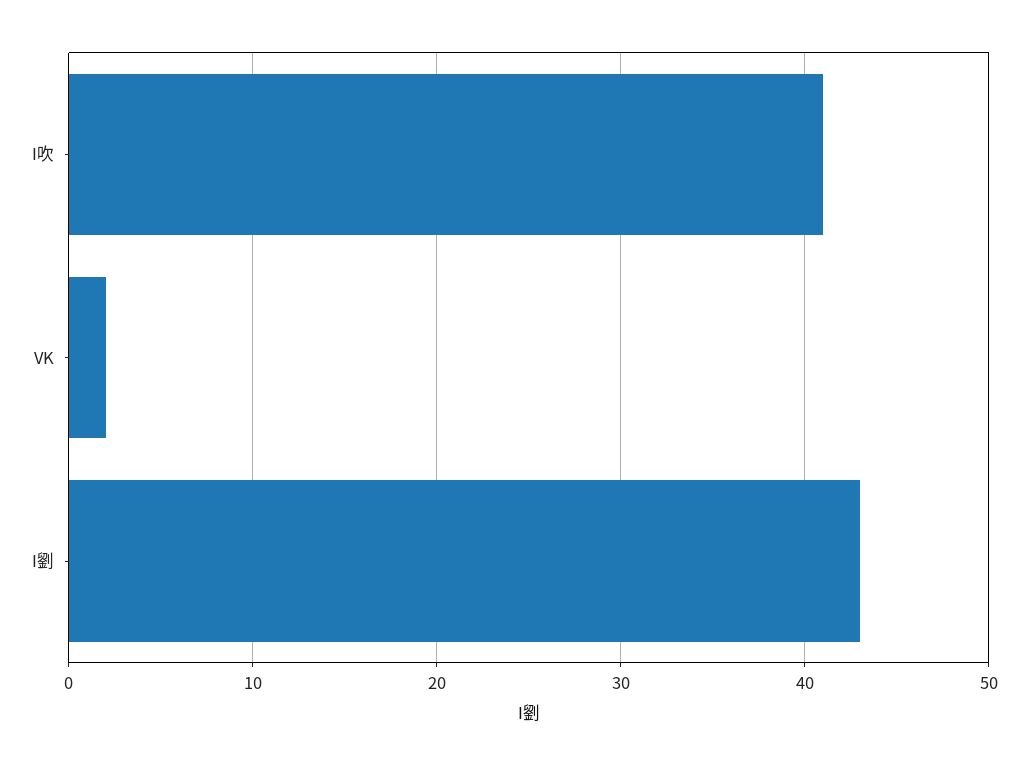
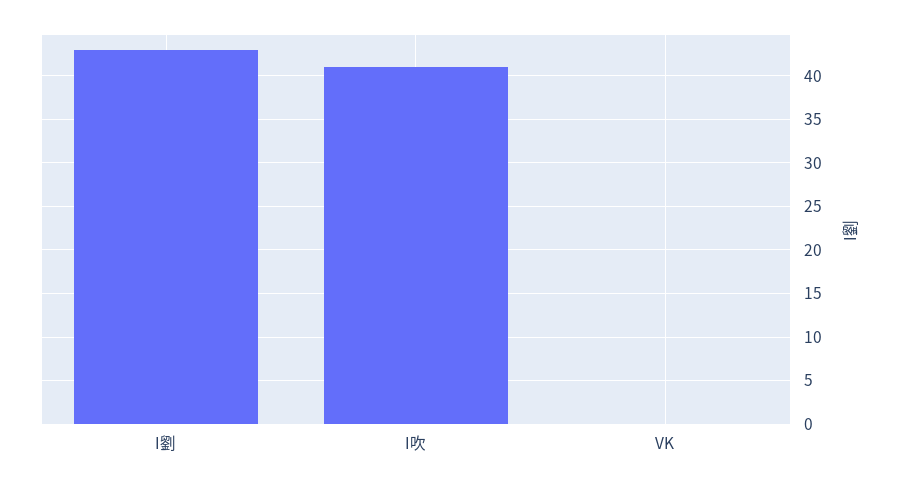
VK: 2 -> 0

